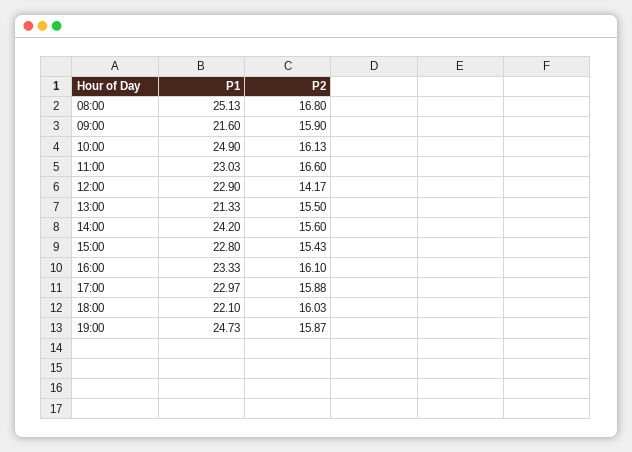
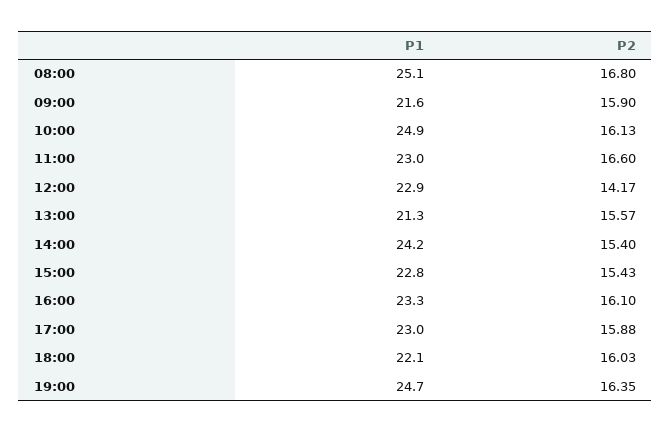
P2, 13:00: 15.5 -> 15.57
P2, 14:00: 15.6 -> 15.4
P2, 19:00: 15.87 -> 16.35

